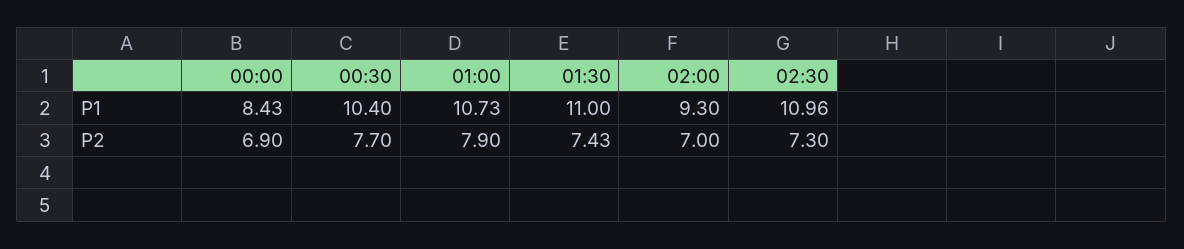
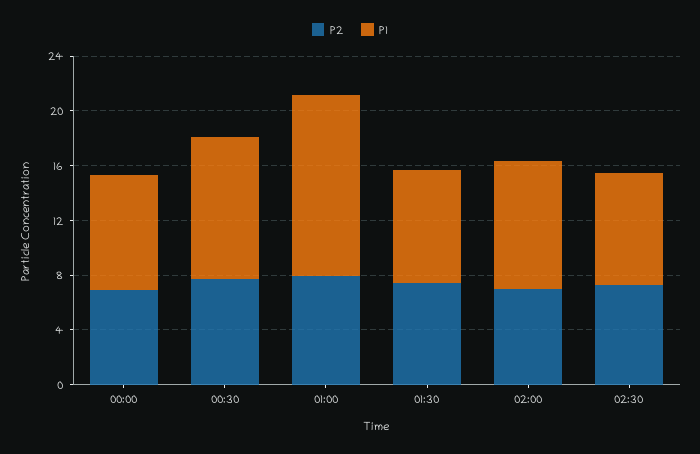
P1, 01:00: 10.73 -> 13
P1, 01:30: 11 -> 8
P1, 02:30: 10.96 -> 8

